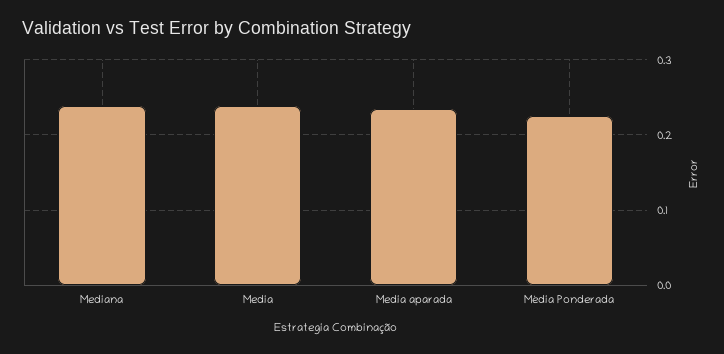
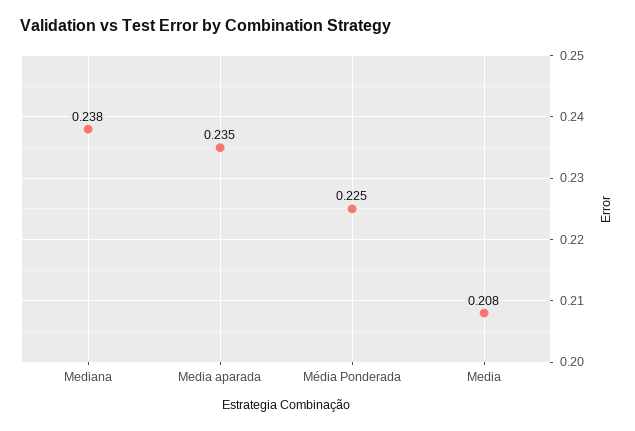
Media: 0.24 -> 0.208

